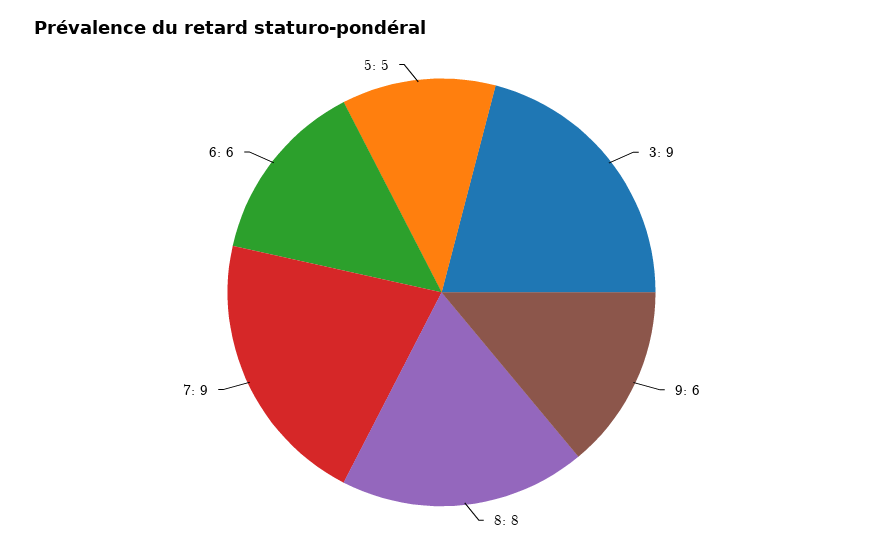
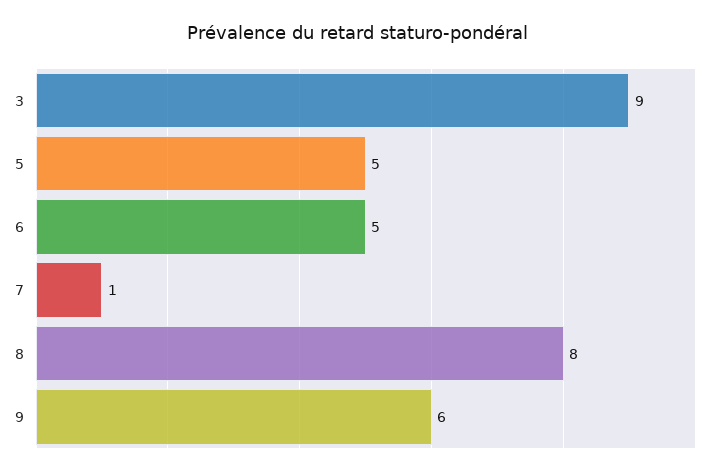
7: 9 -> 1
6: 6 -> 5

